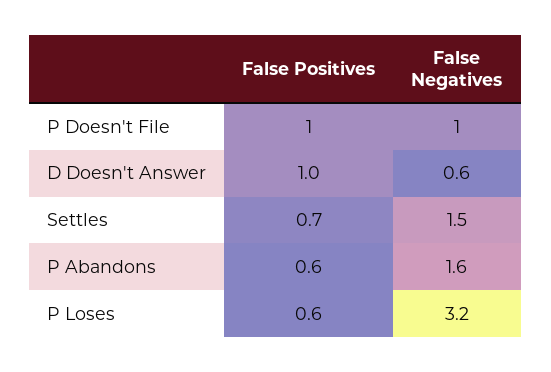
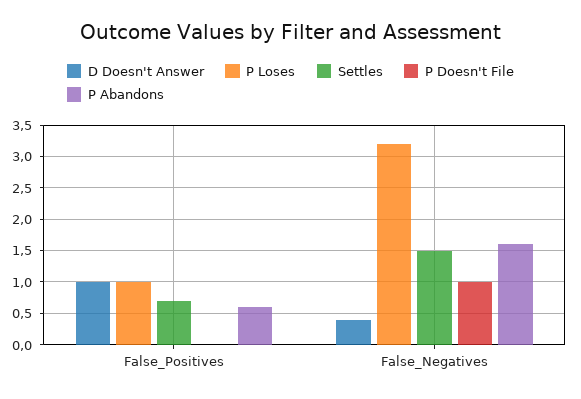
P Doesn't File, False Positives: 1 -> 0
D Doesn't Answer, False Negatives: 0.6 -> 0.4
P Loses, False Positives: 0.6 -> 1

